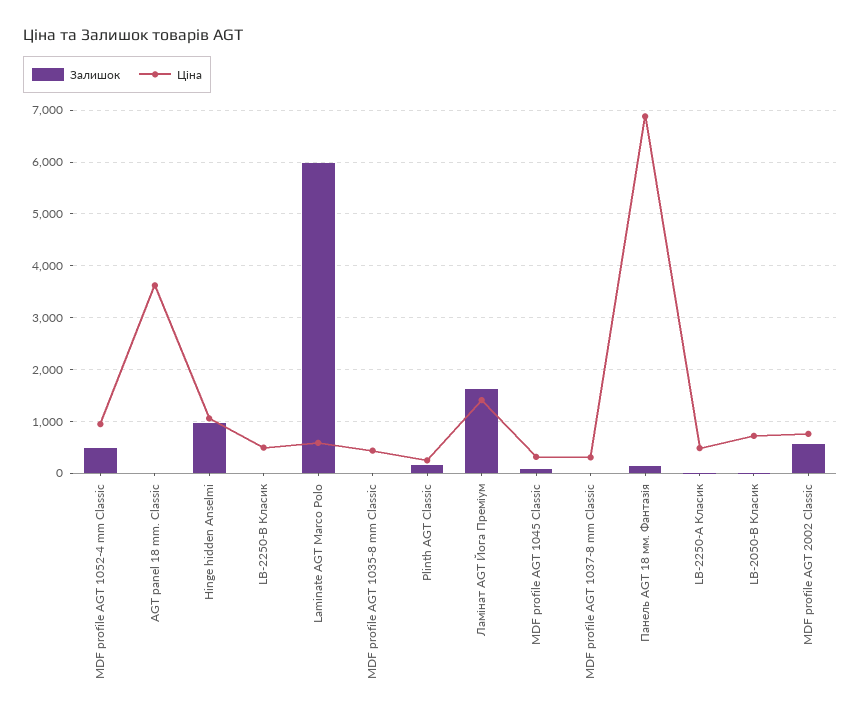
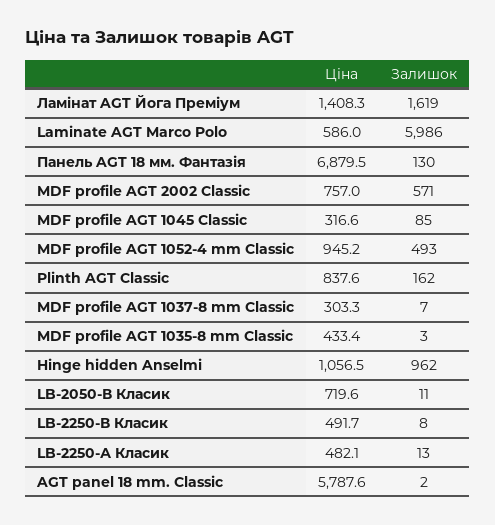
Ціна, AGT panel 18 mm. Classic: 3600 -> 5787.6
Ціна, Plinth AGT Classic: 200 -> 837.6

